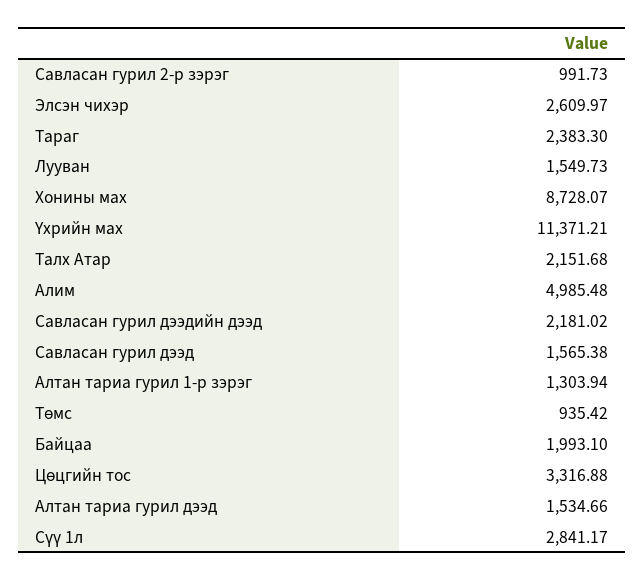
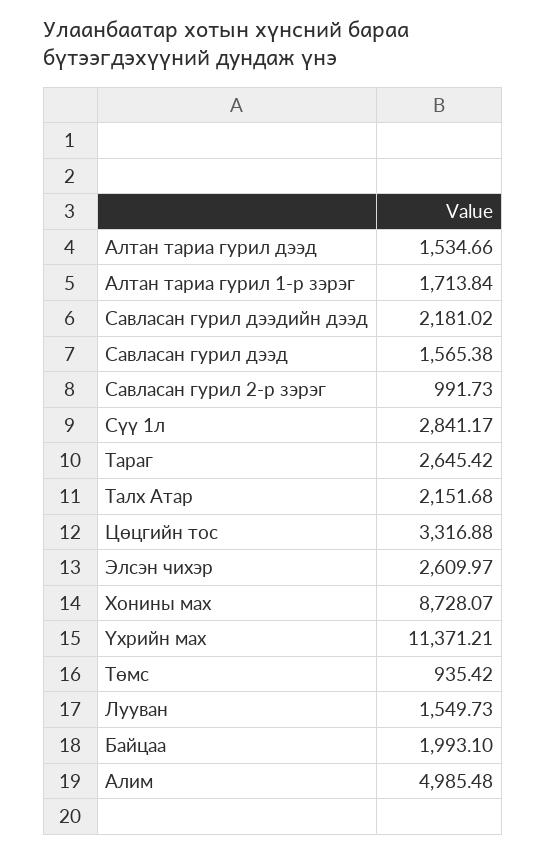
Тараг: 2383.3 -> 2645.42
Алтан тариа гурил 1-р зэрэг: 1303.94 -> 1713.84

